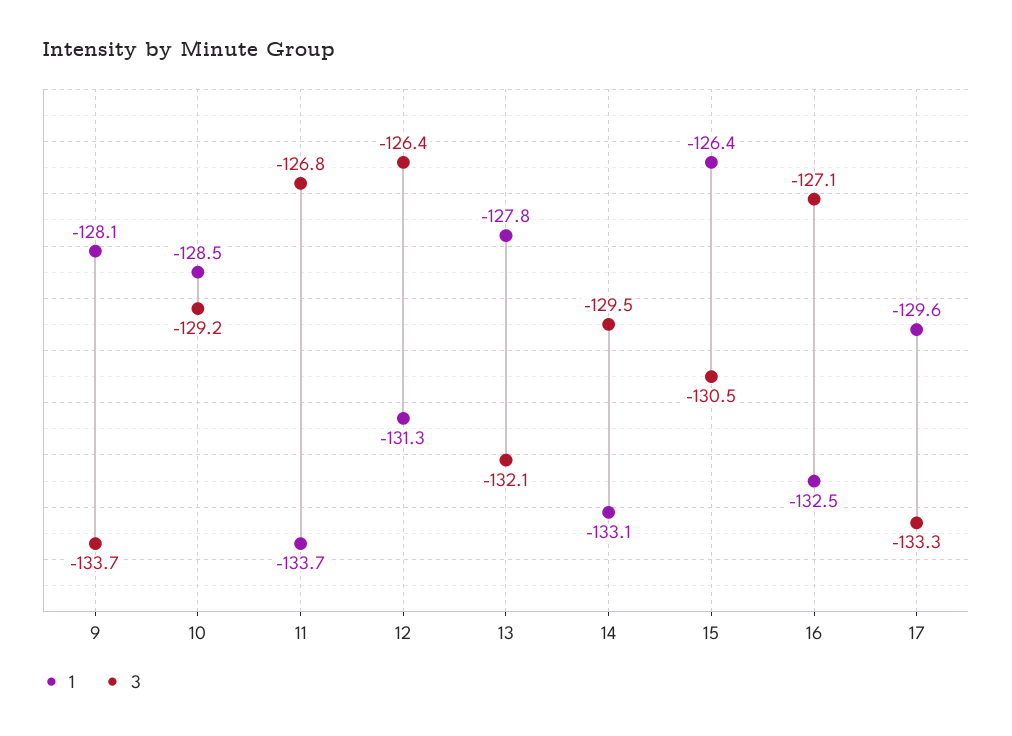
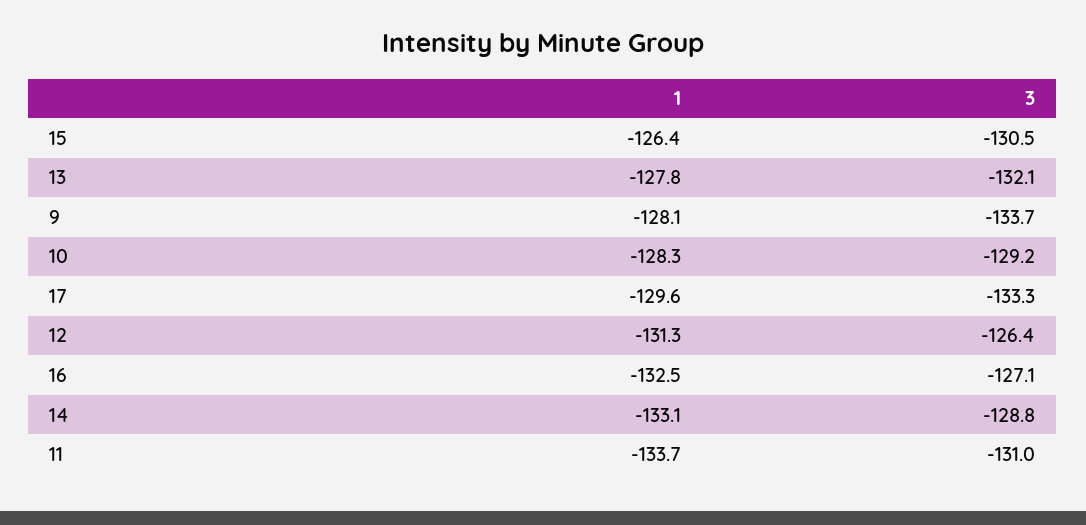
1, 10: -128.5 -> -128.3
3, 11: -126.8 -> -131
3, 14: -129.5 -> -128.8

